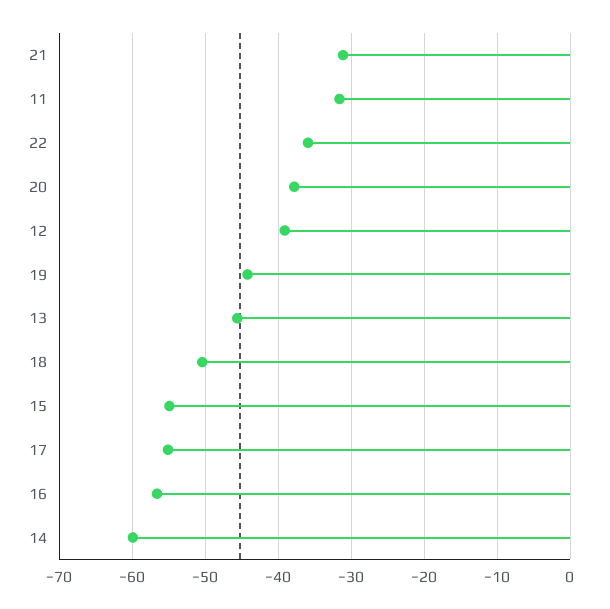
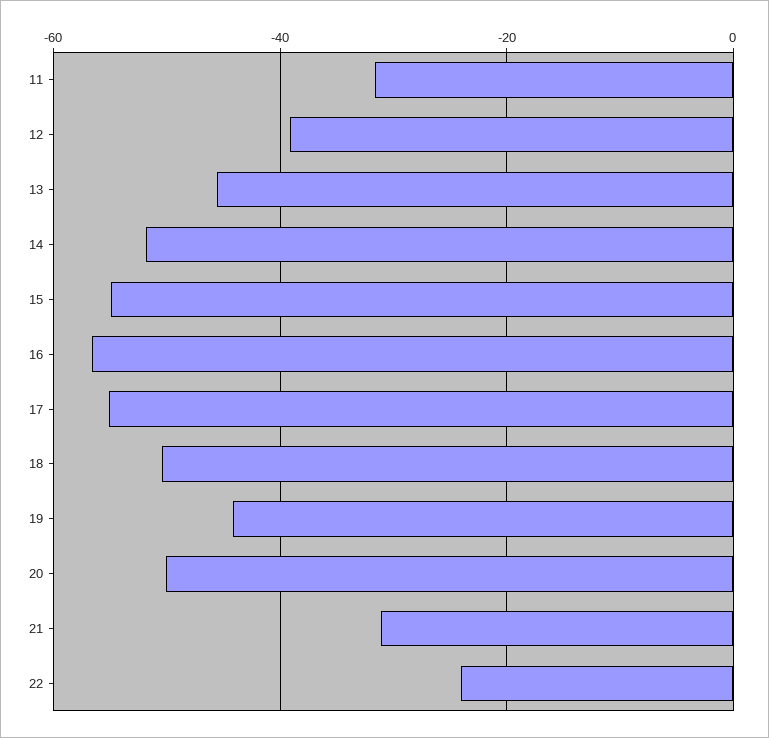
22: -36 -> -24
20: -38 -> -50
14: -60 -> -52

